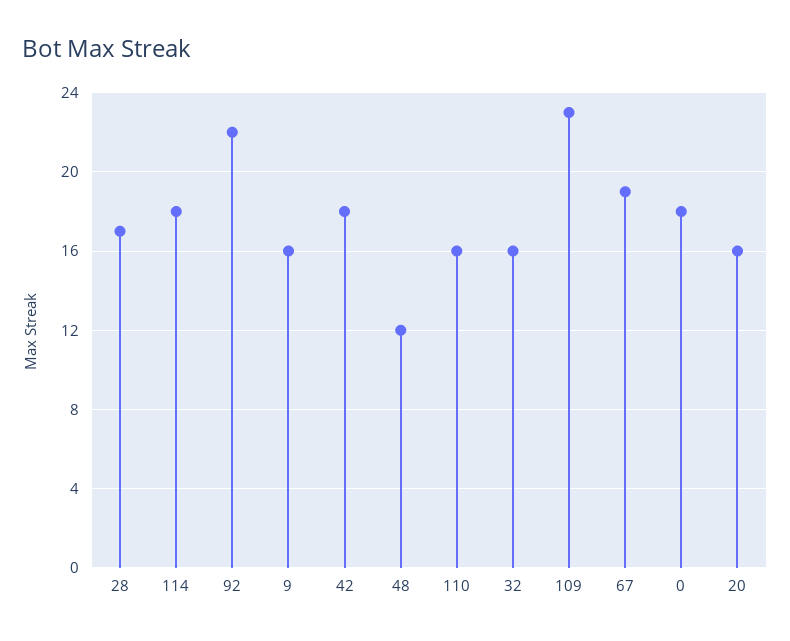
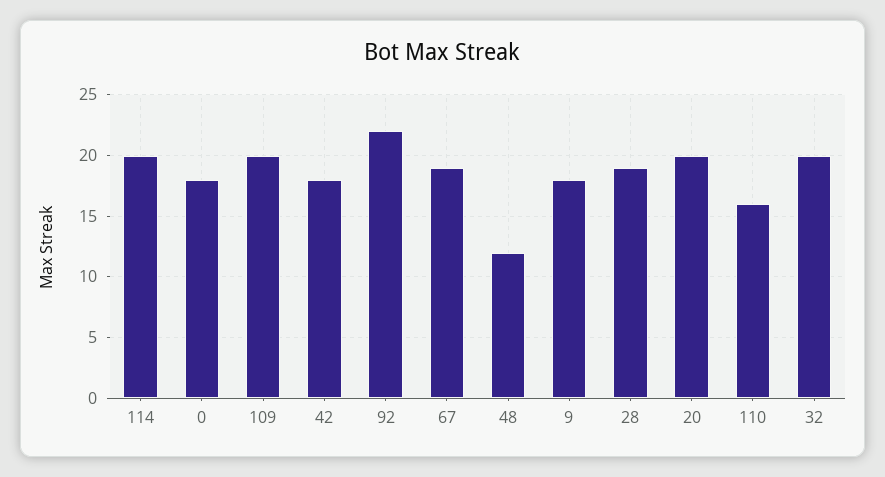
28: 17 -> 19
114: 18 -> 20
9: 16 -> 18
32: 16 -> 20
109: 23 -> 20
20: 16 -> 20

